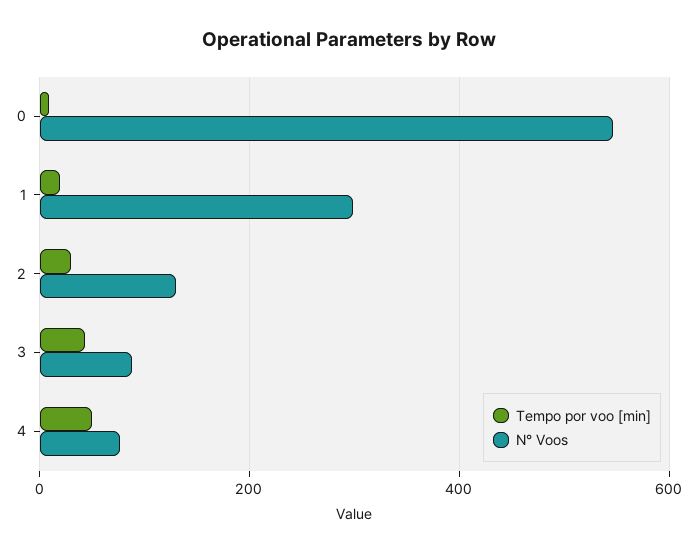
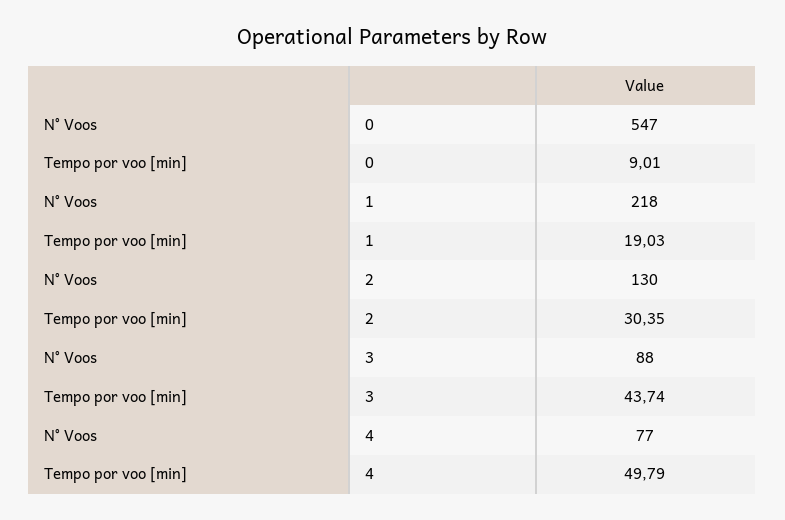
N° Voos, 1: 300 -> 218

